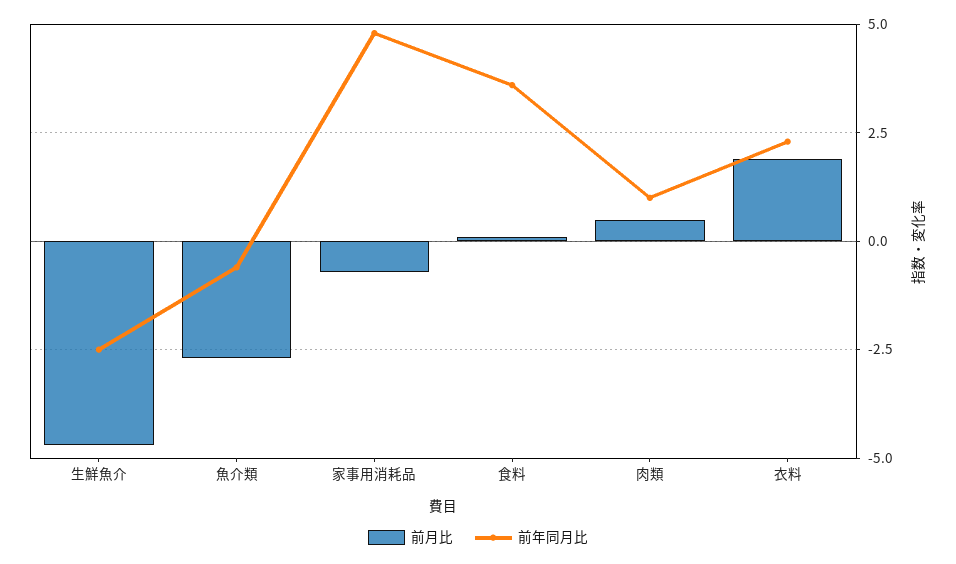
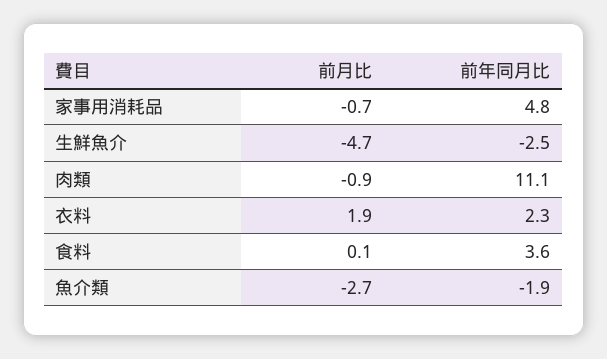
前年同月比, 魚介類: -0.5 -> -1.9
前月比, 肉類: 0.5 -> -0.9
前年同月比, 肉類: 1 -> 11.1

